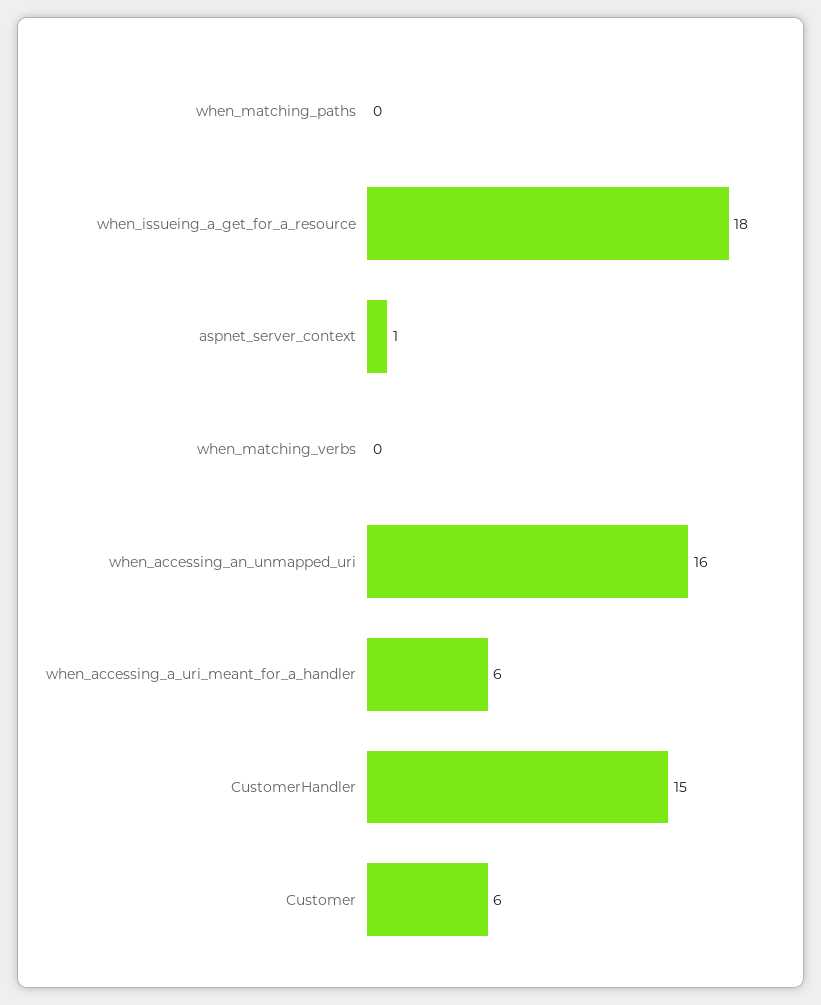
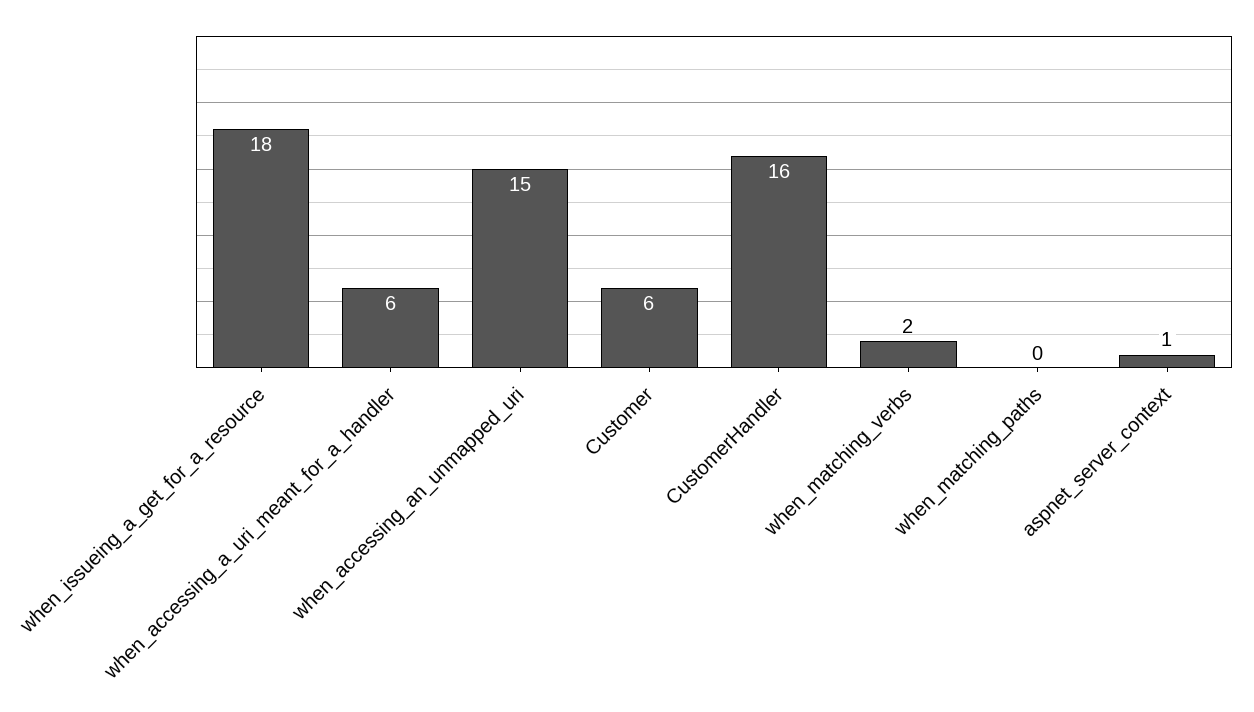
when_matching_verbs: 0 -> 2
when_accessing_an_unmapped_uri: 16 -> 15
CustomerHandler: 15 -> 16

